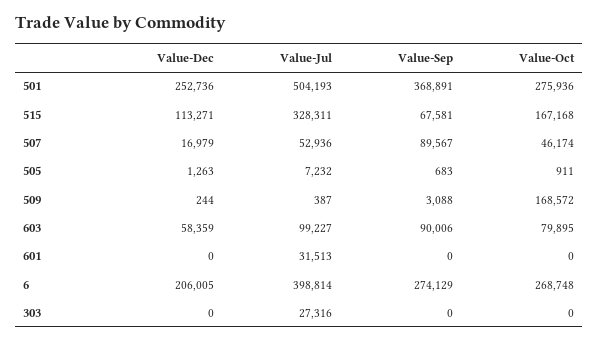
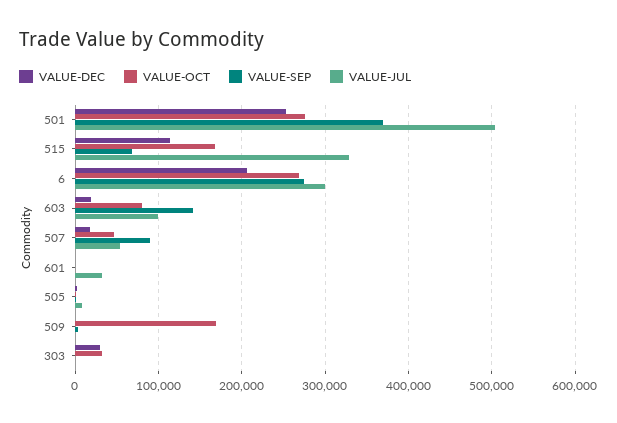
Value-Dec, 603: 58359 -> 20000
Value-Sep, 603: 90006 -> 140000
Value-Jul, 6: 398814 -> 300000
Value-Dec, 303: 0 -> 30000
Value-Jul, 303: 27316 -> 0
Value-Oct, 303: 0 -> 30000

